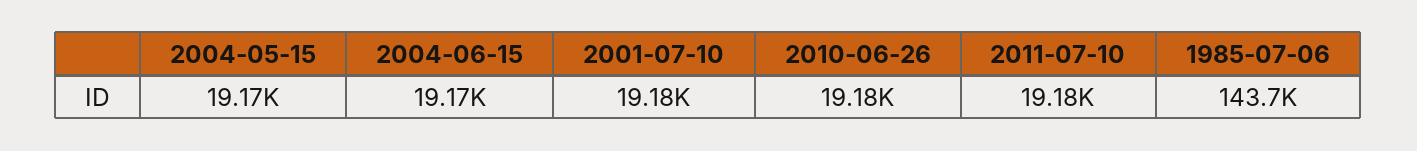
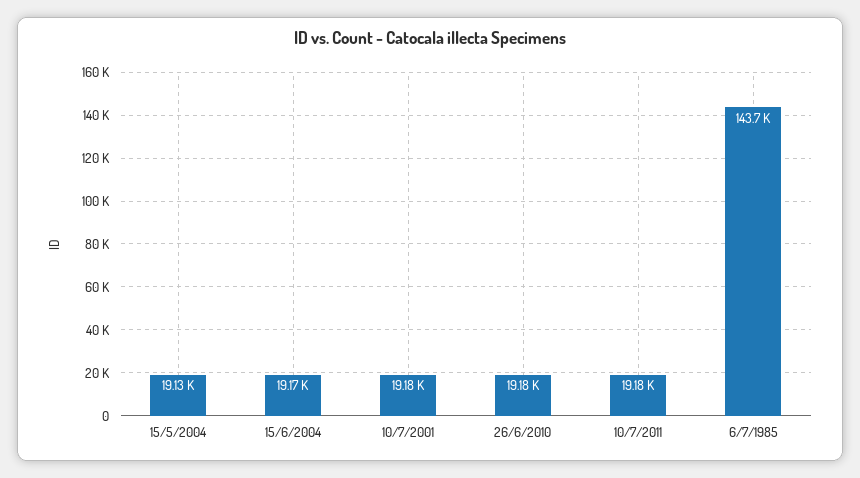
2004-05-15: 19170 -> 19130

